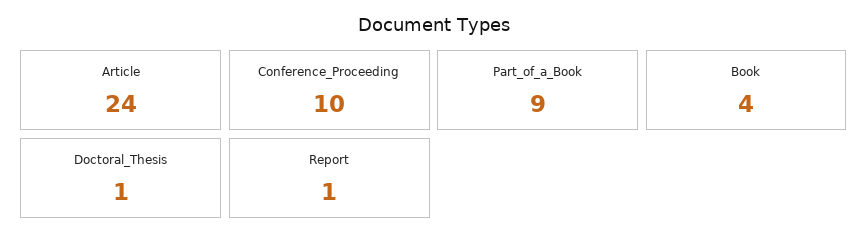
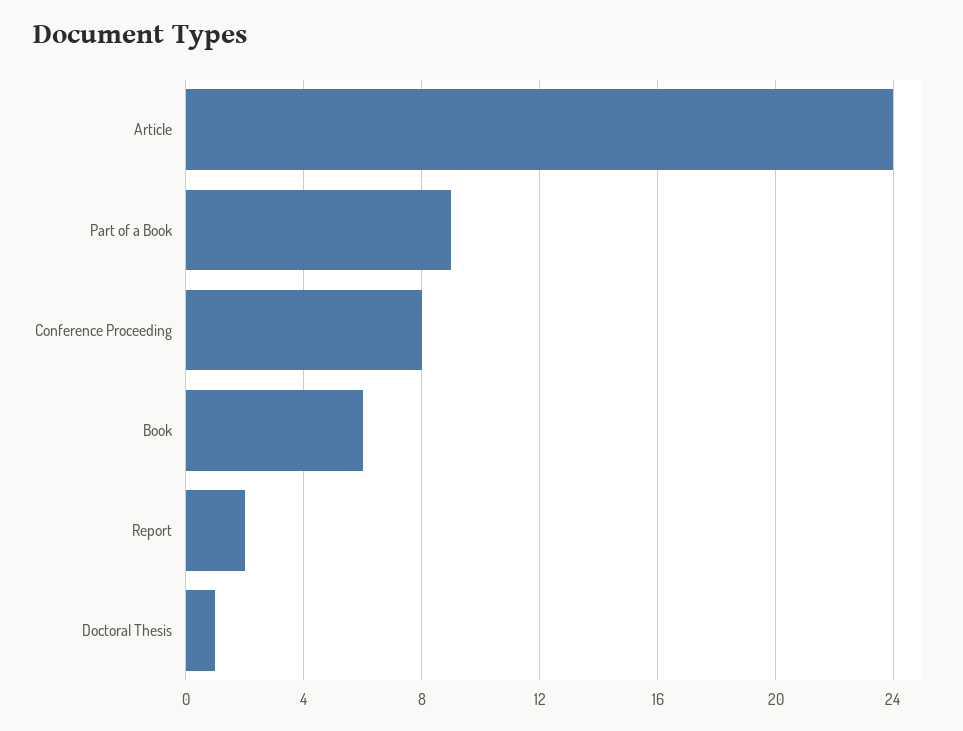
Conference_Proceeding: 10 -> 8
Book: 4 -> 6
Report: 1 -> 2

